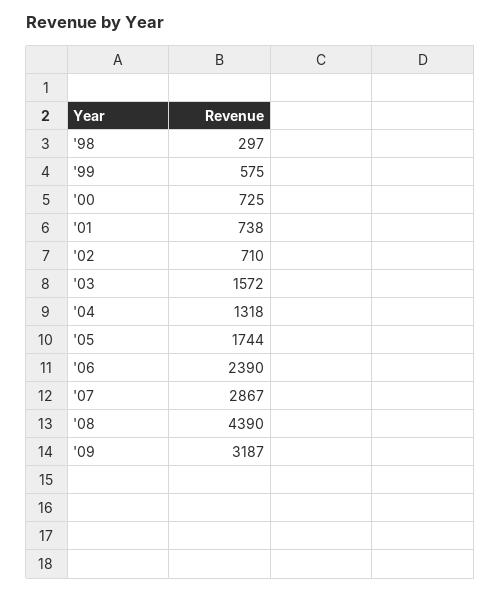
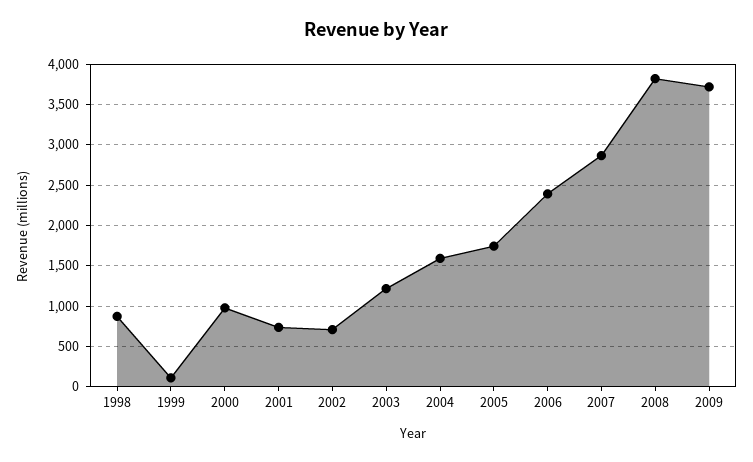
'98: 297 -> 900
'99: 575 -> 100
'00: 725 -> 1000
'03: 1572 -> 1200
'04: 1318 -> 1600
'08: 4390 -> 3800
'09: 3187 -> 3700

